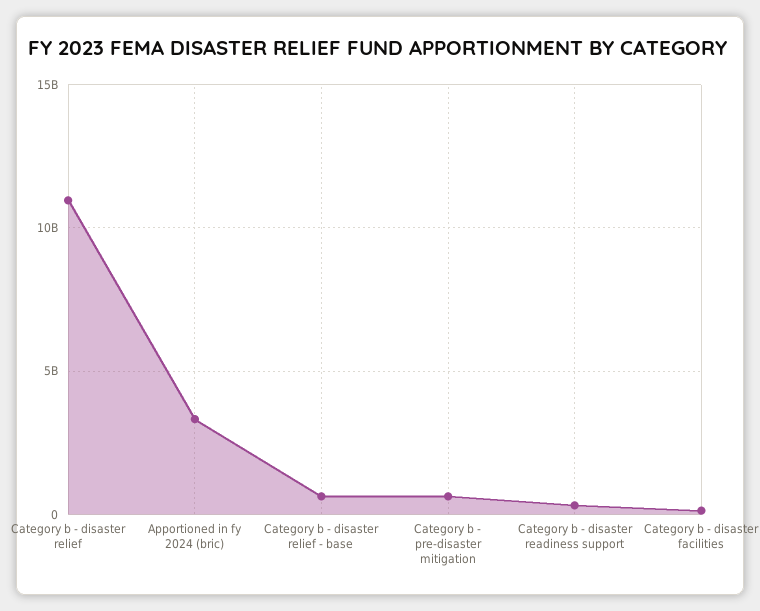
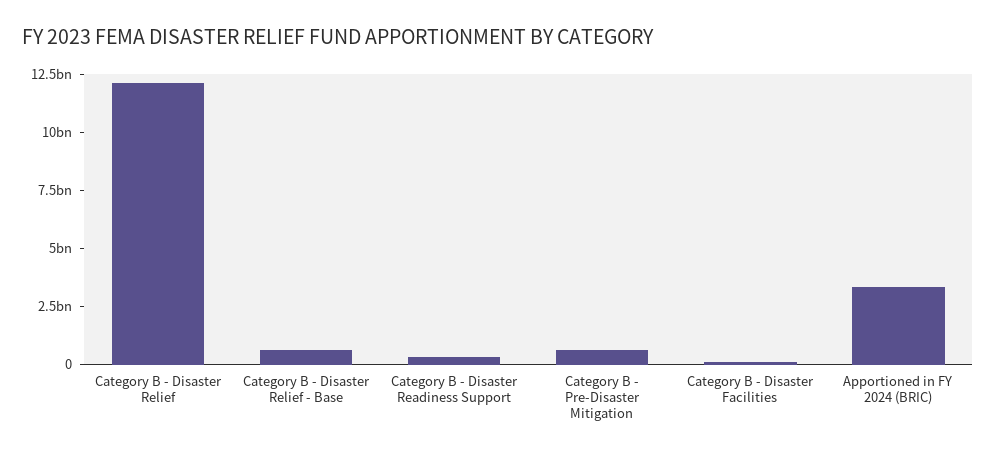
Category b - disaster relief: 11000000000 -> 12000000000

